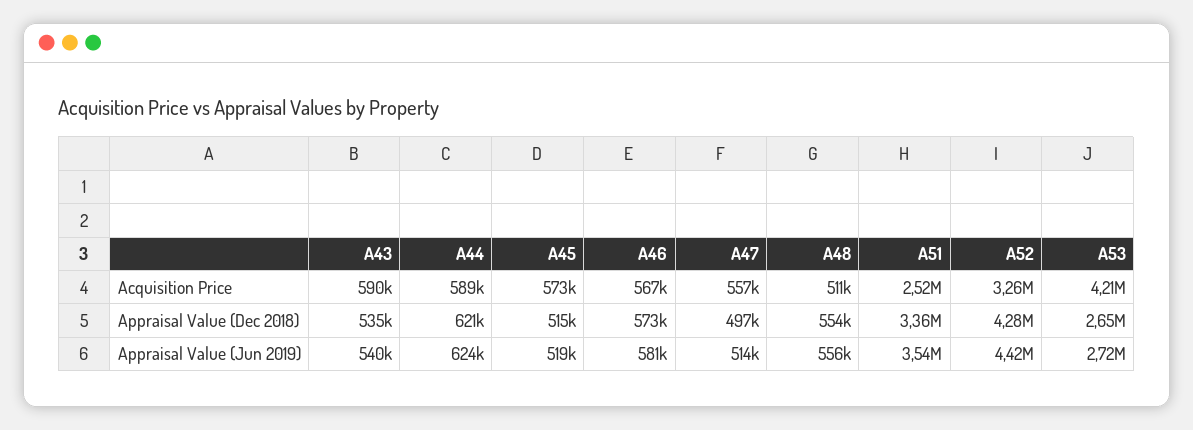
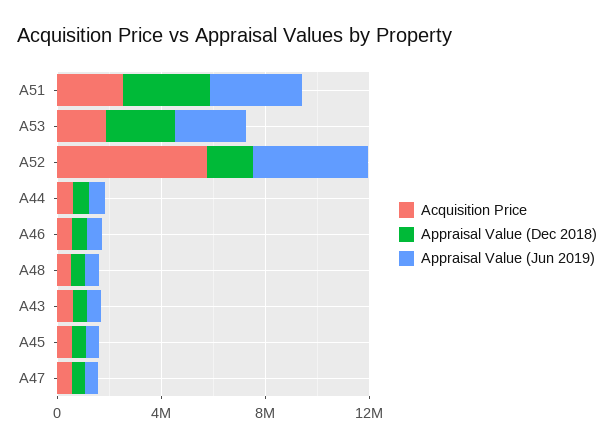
Acquisition Price, A52: 3260000 -> 6000000
Acquisition Price, A53: 4210000 -> 2000000
Appraisal Value (Dec 2018), A52: 4280000 -> 2000000

